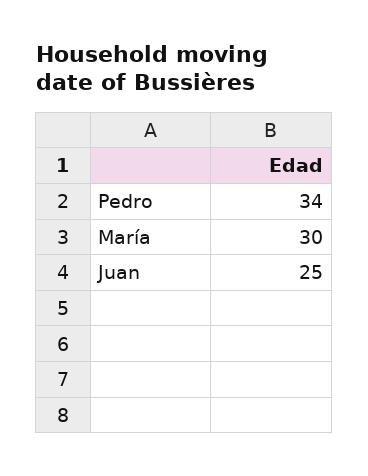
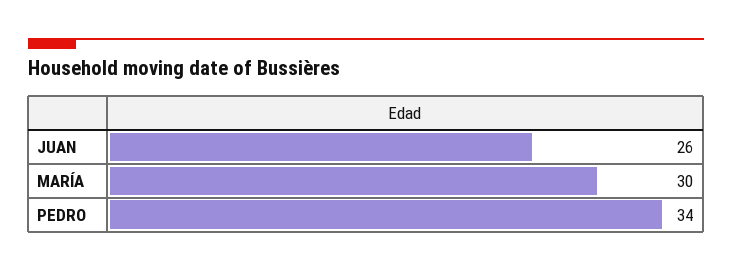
Juan: 25 -> 26

